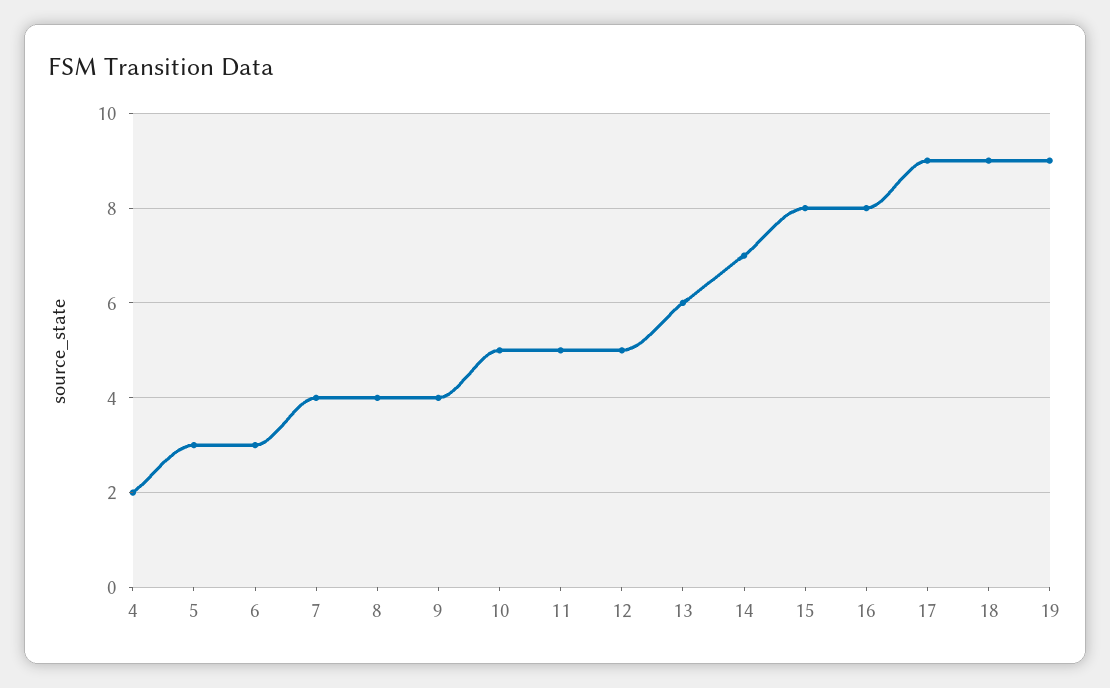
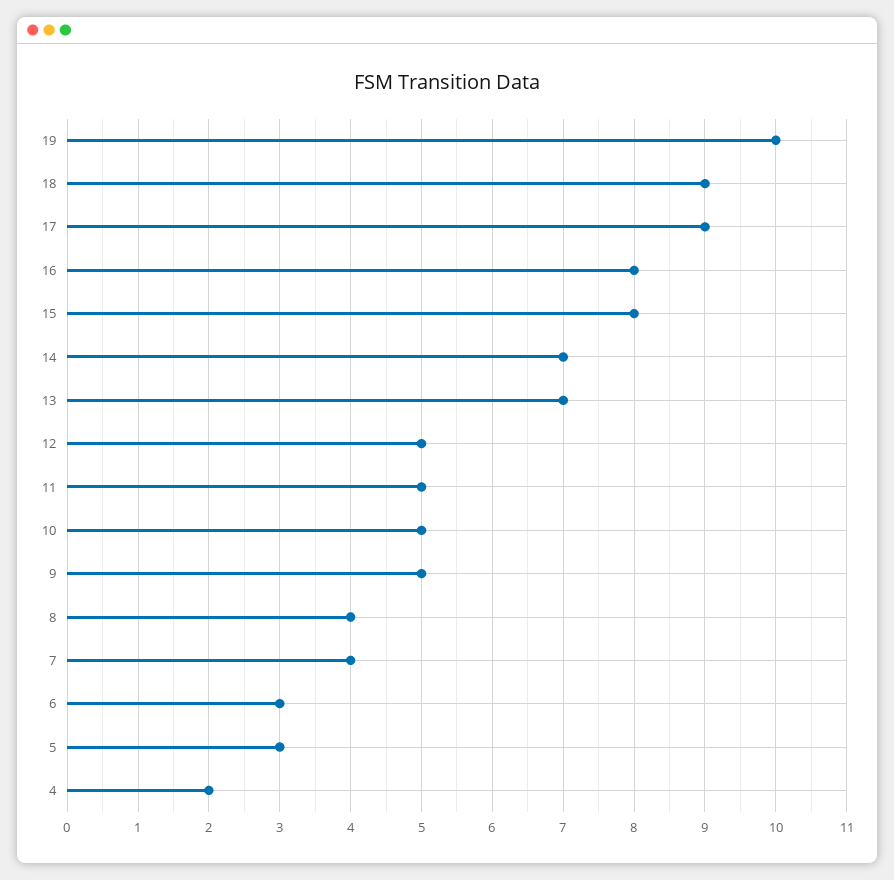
9: 4 -> 5
13: 6 -> 7
19: 9 -> 10

